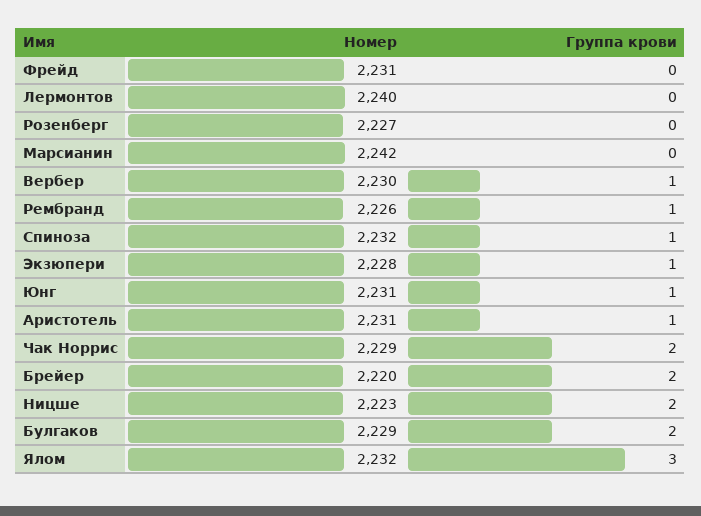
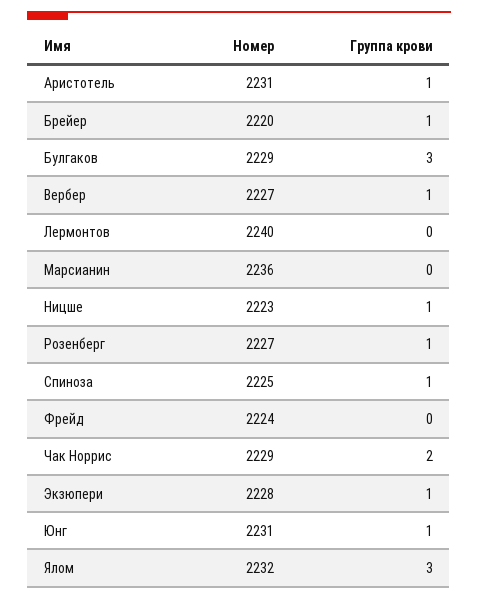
Номер, Фрейд: 2231 -> 2224
Группа крови, Розенберг: 0 -> 1
Номер, Марсианин: 2242 -> 2236
Номер, Вербер: 2230 -> 2227
Номер, Рембранд: 2226 -> none
Группа крови, Рембранд: 1 -> none
Номер, Спиноза: 2232 -> 2225
Группа крови, Брейер: 2 -> 1
Группа крови, Ницше: 2 -> 1
Группа крови, Булгаков: 2 -> 3

